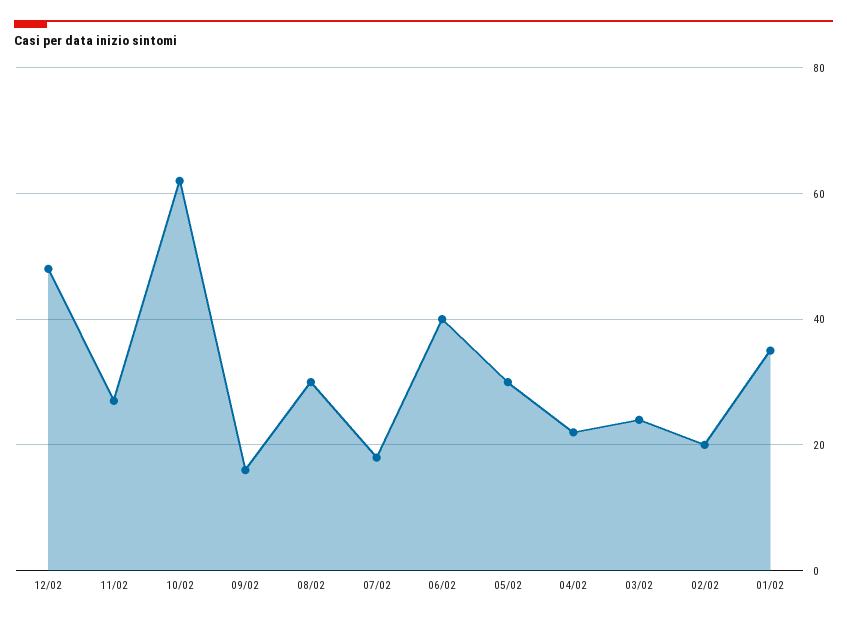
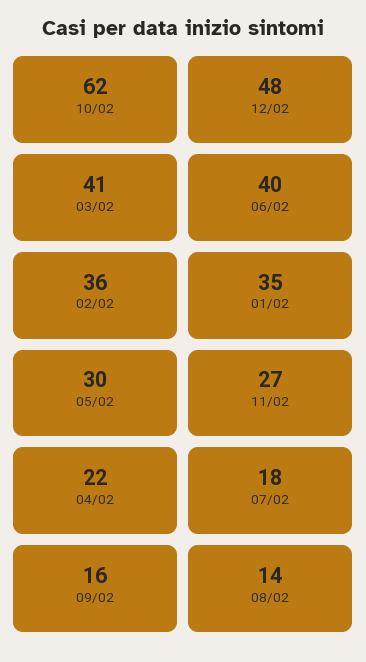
08/02: 30 -> 14
03/02: 25 -> 41
02/02: 20 -> 36

